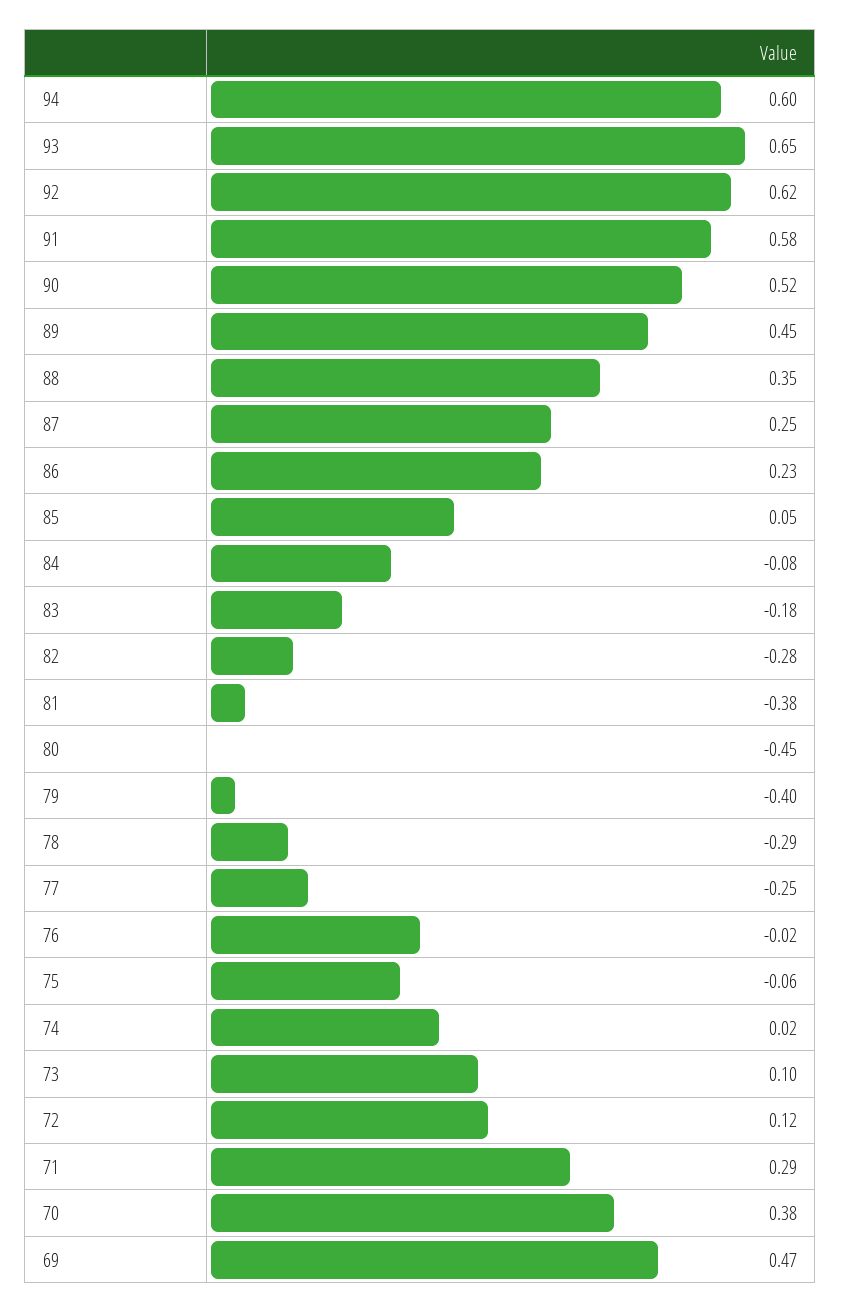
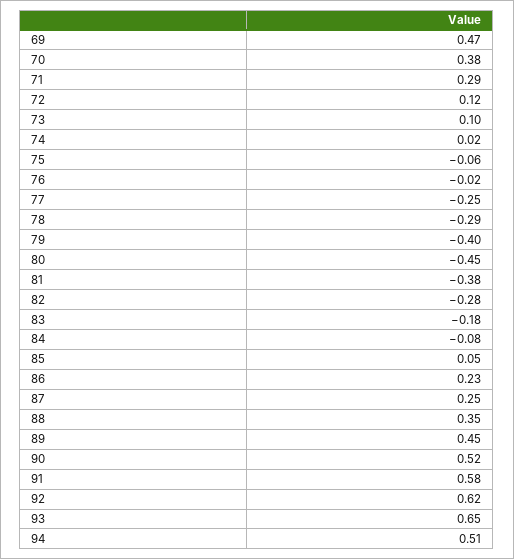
94: 0.6 -> 0.51

